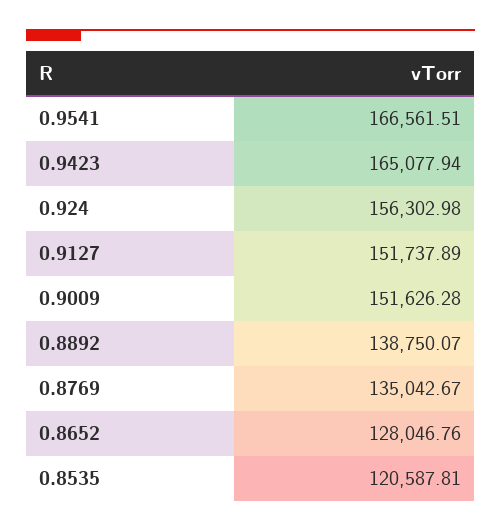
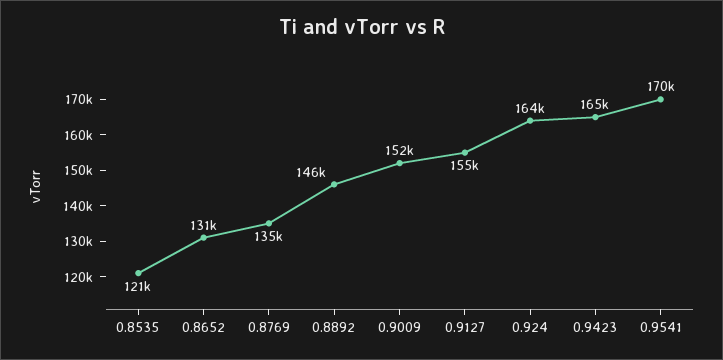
0.9541: 166561.51 -> 170000
0.924: 156302.98 -> 164000
0.9127: 151737.89 -> 155000
0.8892: 138750.07 -> 146000
0.8652: 128046.76 -> 131000

